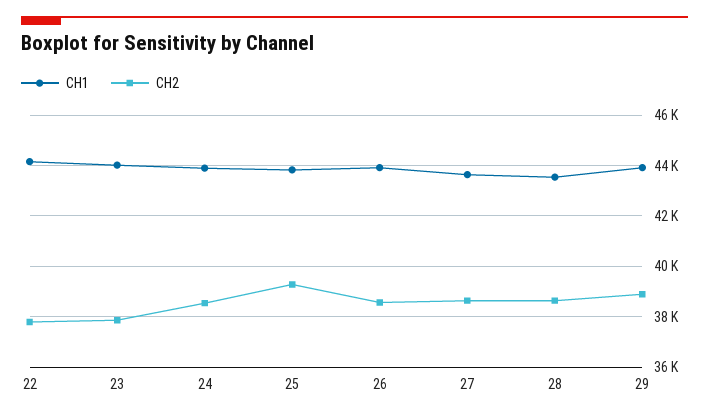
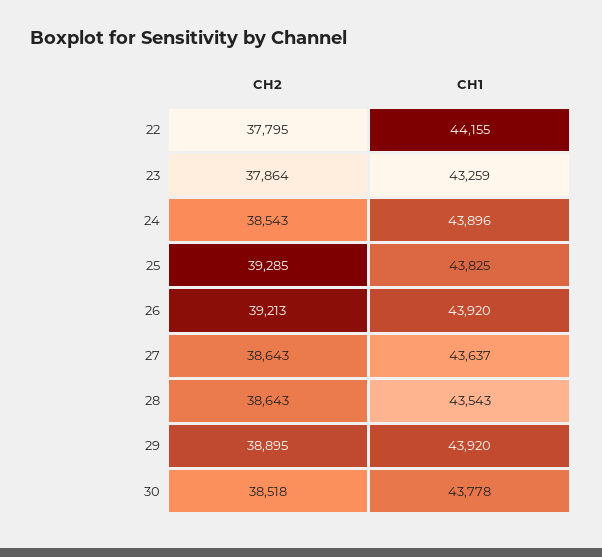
CH1, 23: 44000 -> 43259
CH2, 26: 38500 -> 39213
CH2, 30: none -> 38518
CH1, 30: none -> 43778

